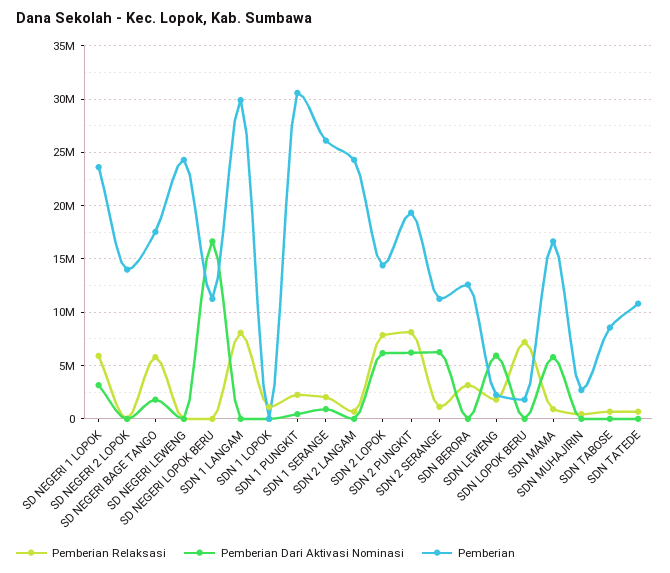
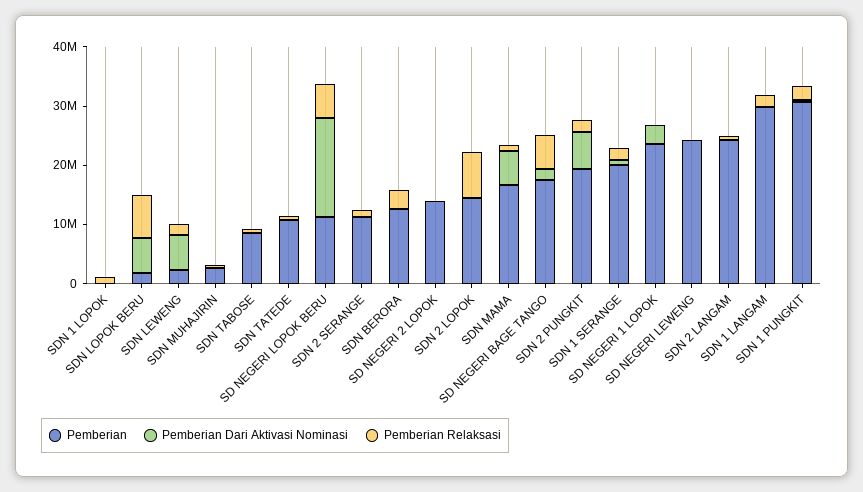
Pemberian Relaksasi, SD NEGERI 1 LOPOK: 6000000 -> 0
Pemberian Relaksasi, SD NEGERI LOPOK BERU: 0 -> 6000000
Pemberian Relaksasi, SDN 1 LANGAM: 8000000 -> 2000000
Pemberian, SDN 1 SERANGE: 26000000 -> 20000000
Pemberian Dari Aktivasi Nominasi, SDN 2 LOPOK: 6000000 -> 0
Pemberian Relaksasi, SDN 2 PUNGKIT: 8000000 -> 2000000
Pemberian Dari Aktivasi Nominasi, SDN 2 SERANGE: 6000000 -> 0
Pemberian Dari Aktivasi Nominasi, SDN LOPOK BERU: 0 -> 6000000

